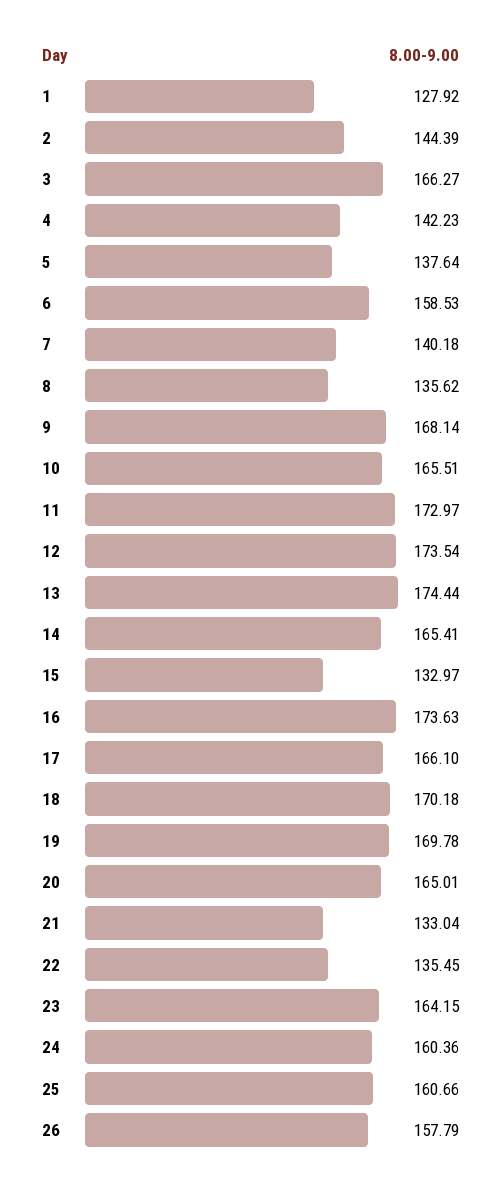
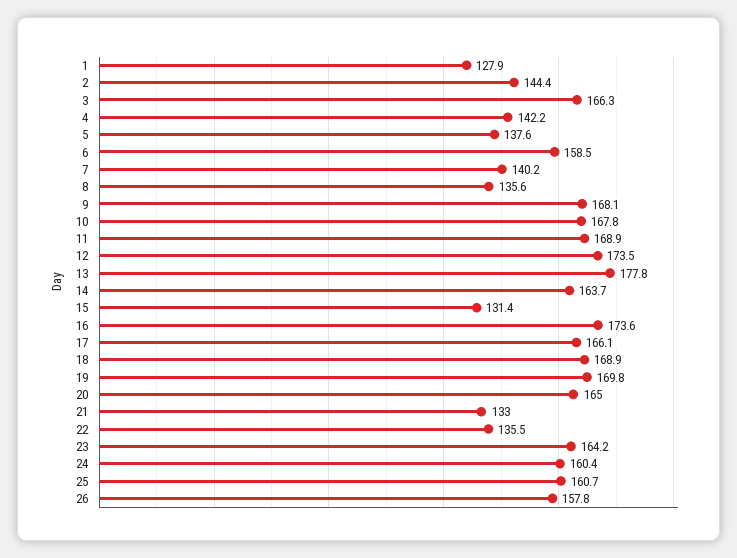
10: 165.51 -> 167.8
11: 172.97 -> 168.9
13: 174.44 -> 177.8
14: 165.41 -> 163.7
15: 132.97 -> 131.4
18: 170.18 -> 168.9

